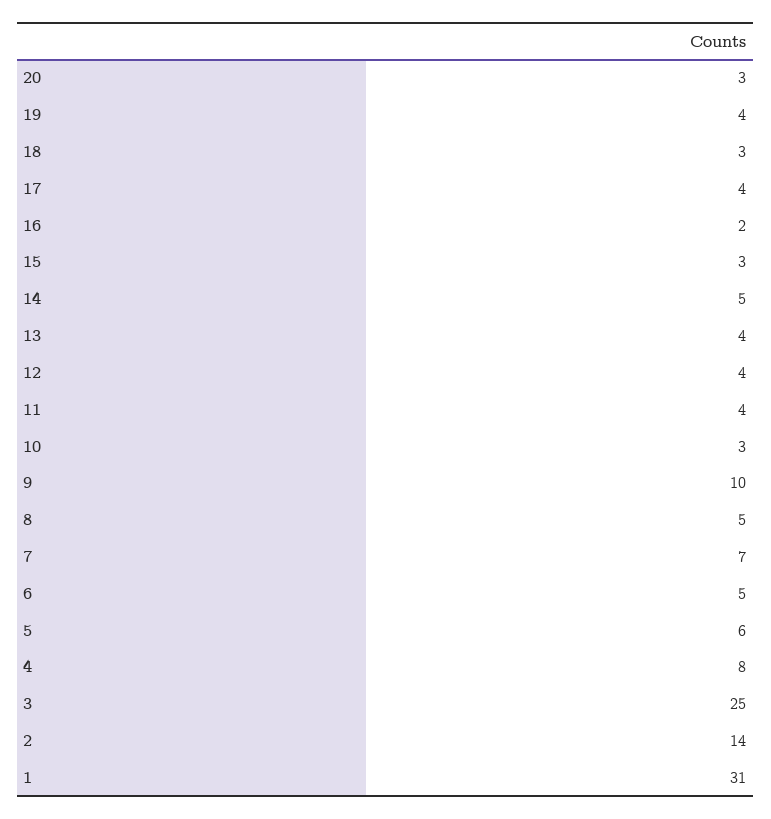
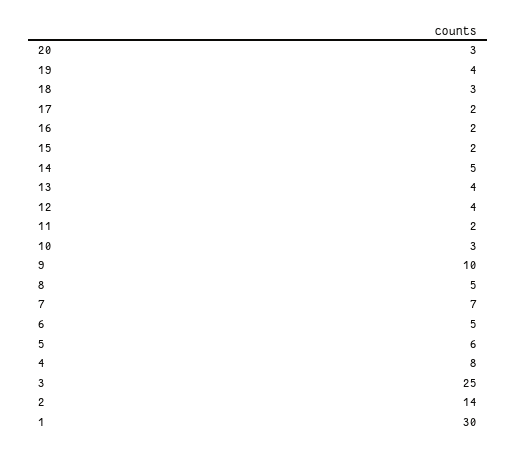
17: 4 -> 2
15: 3 -> 2
11: 4 -> 2
1: 31 -> 30

